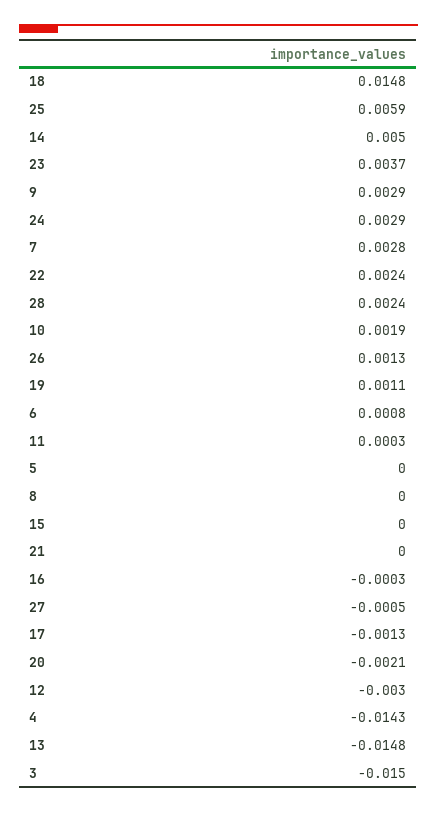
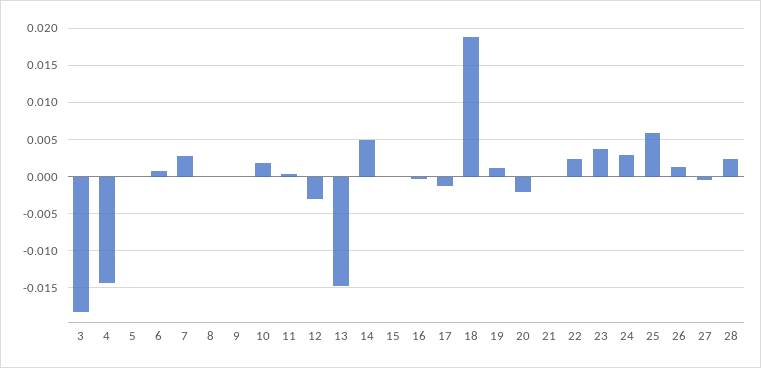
18: 0.0148 -> 0.019
9: 0.0029 -> 0
3: -0.015 -> -0.018

